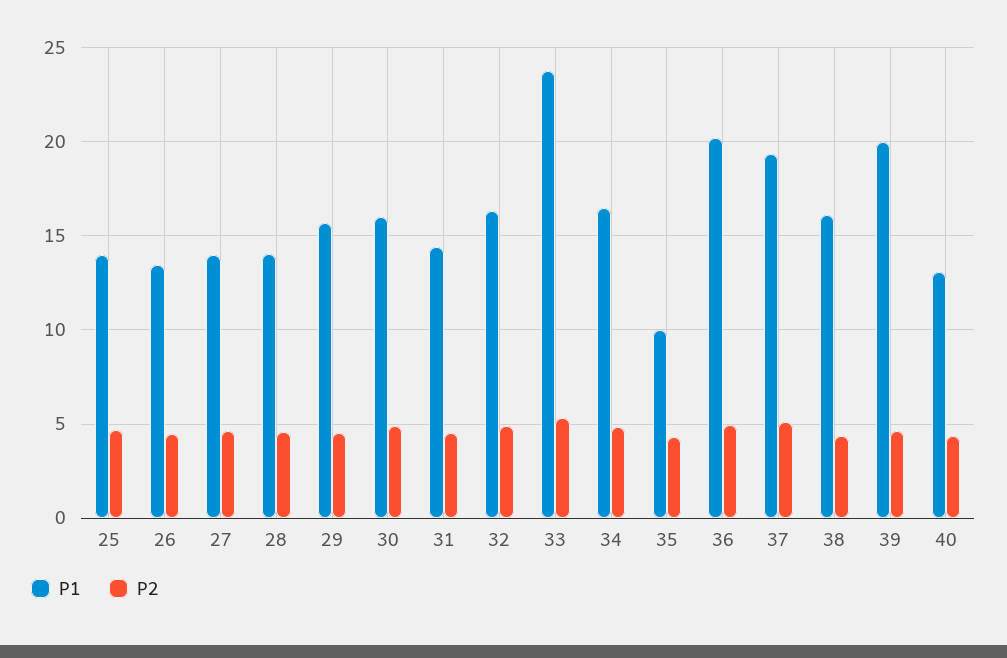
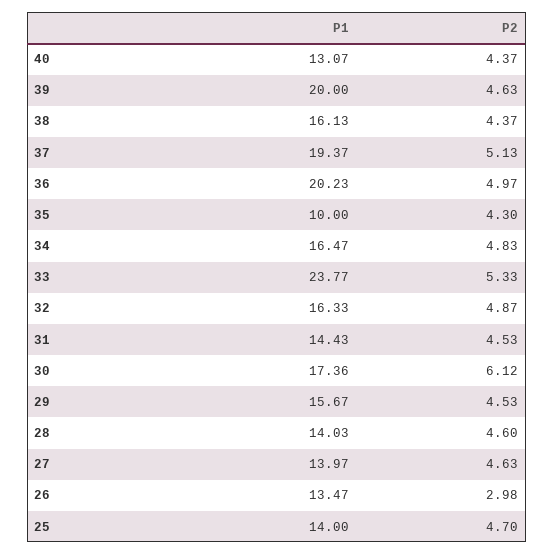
P2, 26: 4.5 -> 2.98
P1, 30: 16 -> 17.36
P2, 30: 5 -> 6.12

